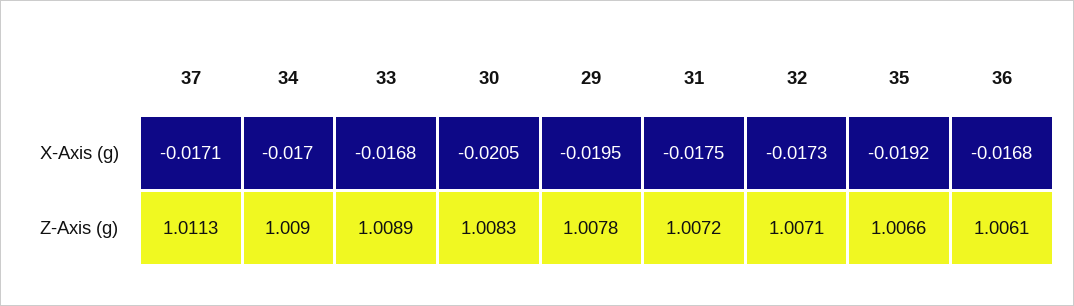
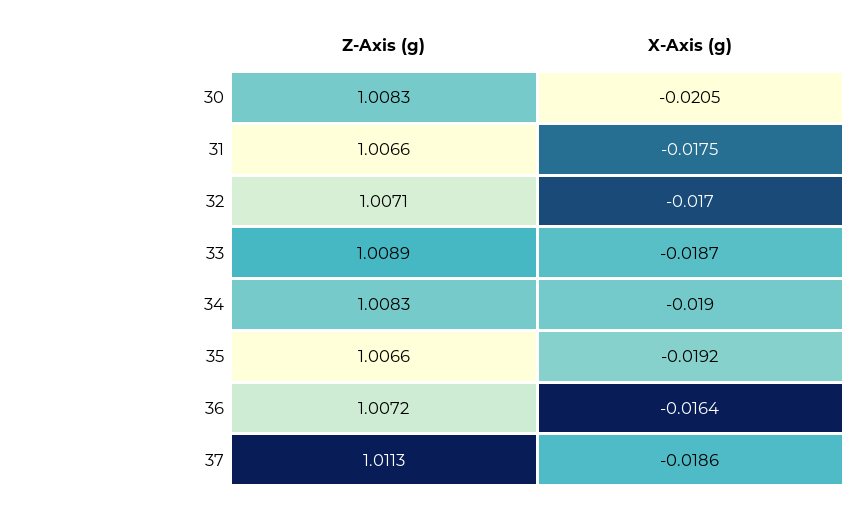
37, X-Axis (g): -0.0171 -> -0.0186
34, X-Axis (g): -0.017 -> -0.019
33, X-Axis (g): -0.0168 -> -0.0187
29, X-Axis (g): -0.0195 -> none
32, X-Axis (g): -0.0173 -> -0.017
36, X-Axis (g): -0.0168 -> -0.0164
34, Z-Axis (g): 1.009 -> 1.0083
29, Z-Axis (g): 1.0078 -> none
31, Z-Axis (g): 1.0072 -> 1.0066
36, Z-Axis (g): 1.0061 -> 1.0072

